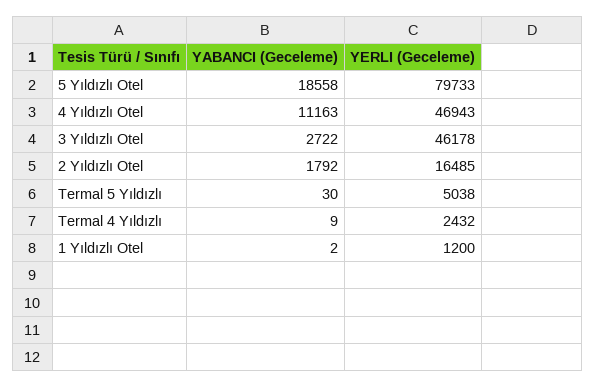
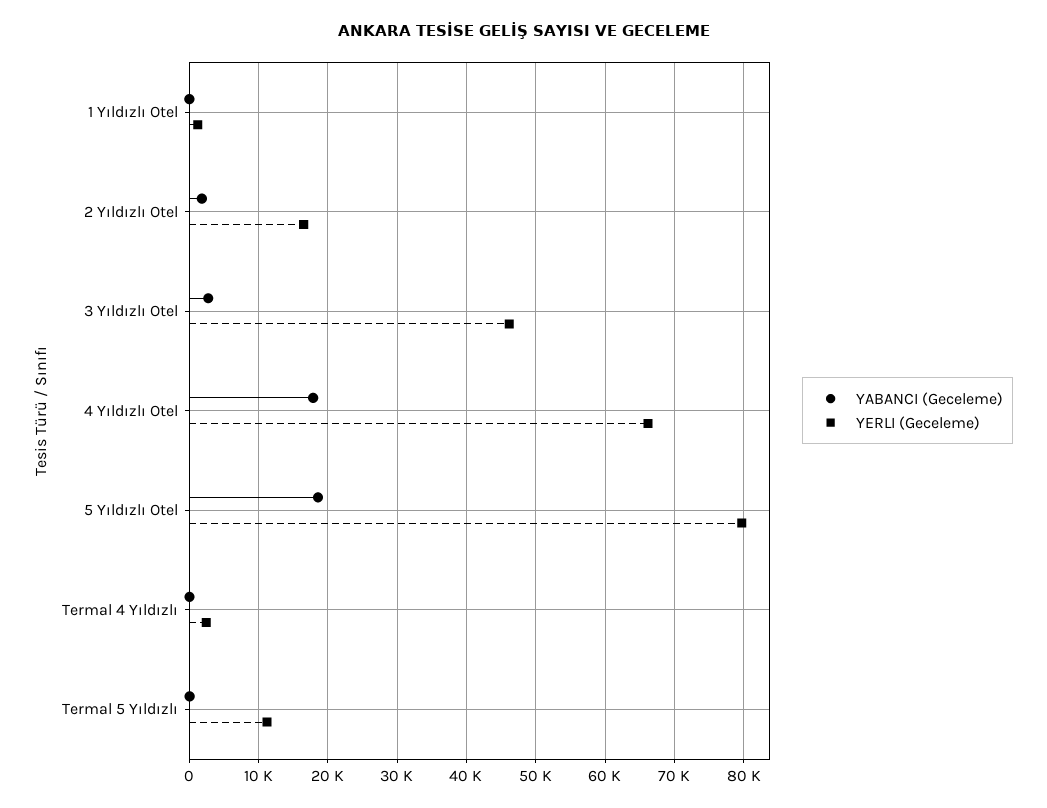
YABANCI (Geceleme), 4 Yıldızlı Otel: 11163 -> 18000
YERLI (Geceleme), 4 Yıldızlı Otel: 46943 -> 66000
YERLI (Geceleme), Termal 5 Yıldızlı: 5038 -> 11000

